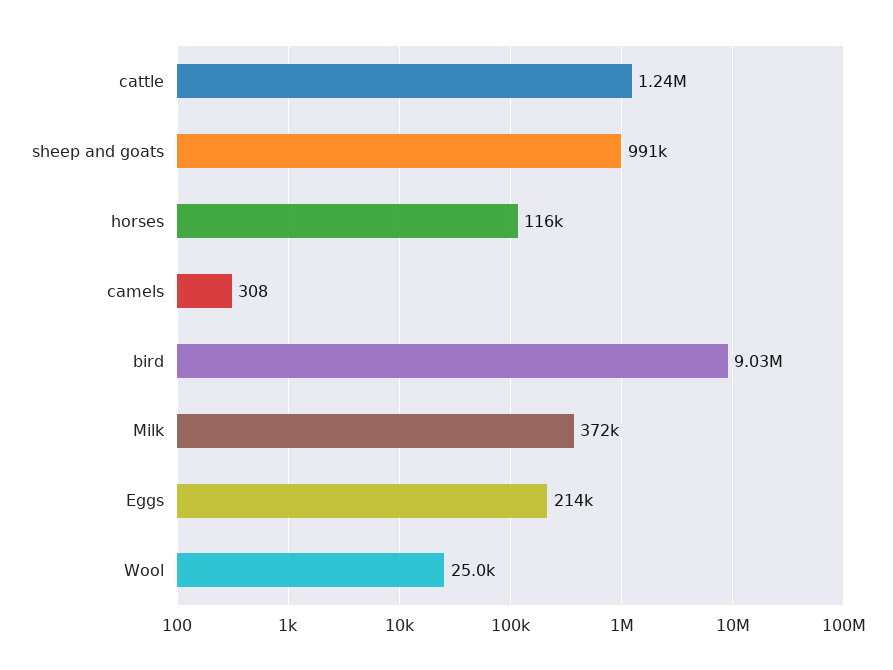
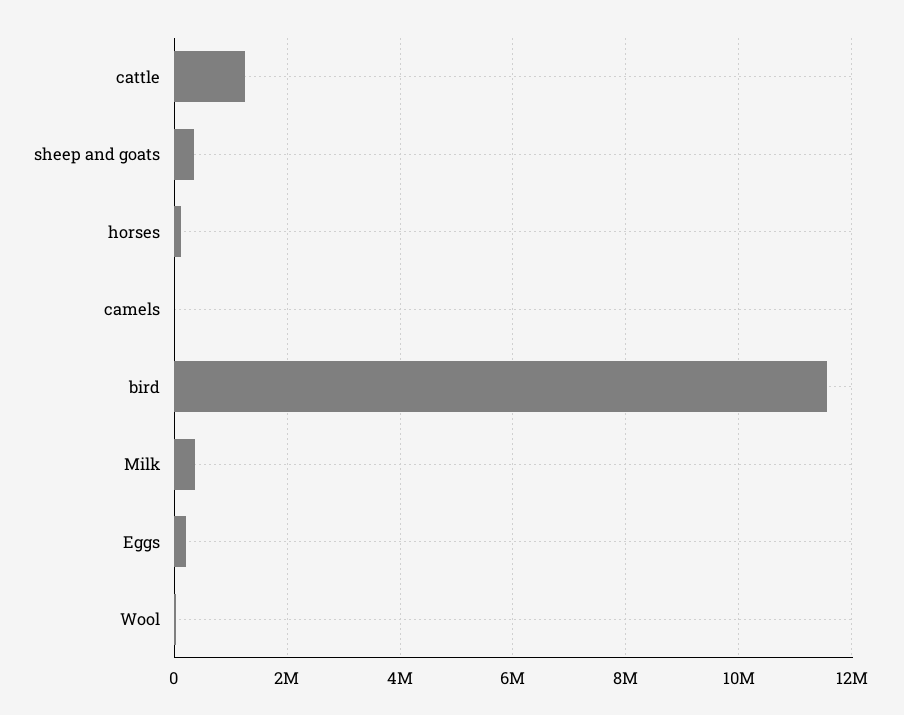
sheep and goats: 991000 -> 400000
bird: 9030000 -> 11600000

